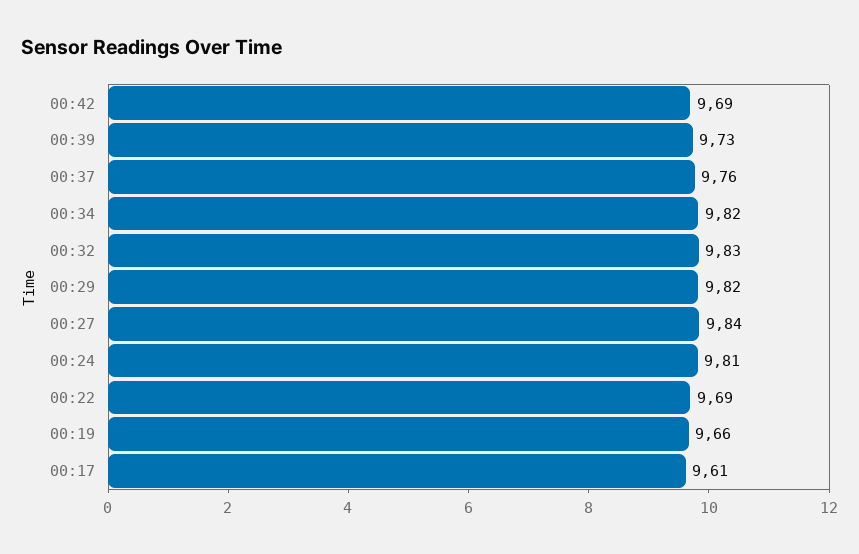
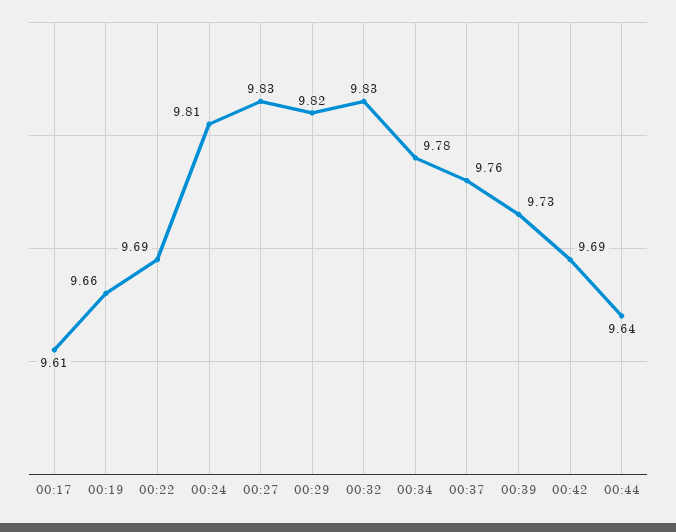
00:34: 9.82 -> 9.78
00:27: 9.84 -> 9.83
00:44: none -> 9.64

